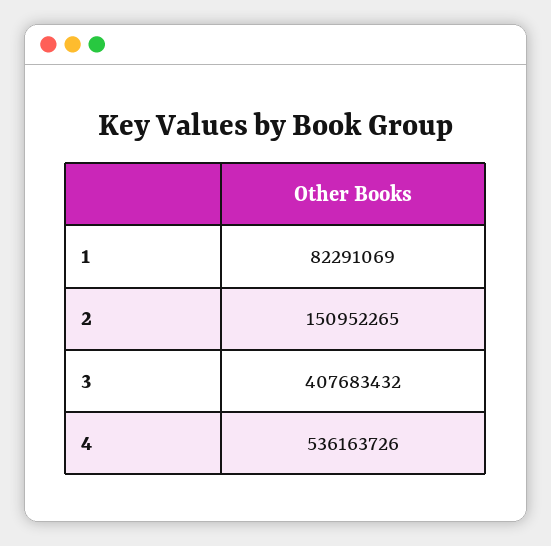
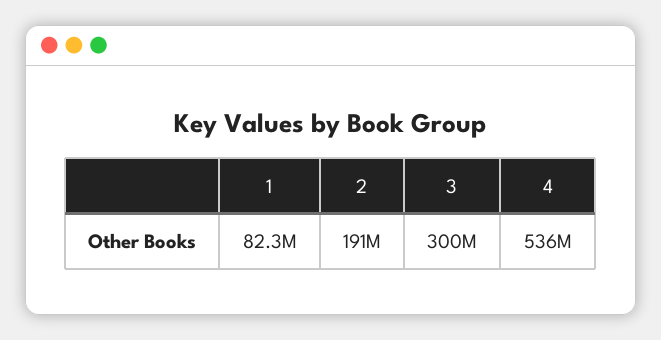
2: 150952265 -> 191000000
3: 407683432 -> 300000000

